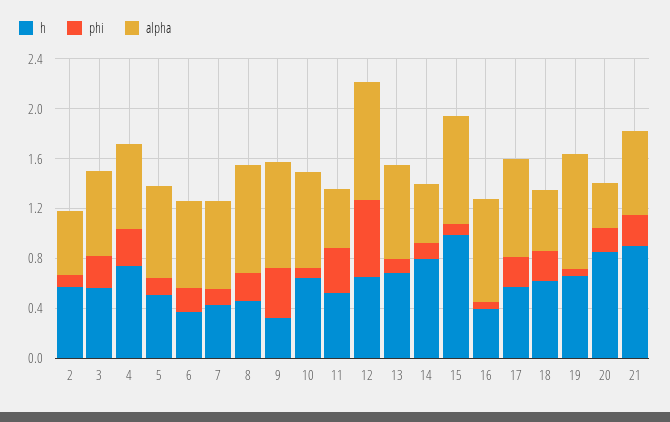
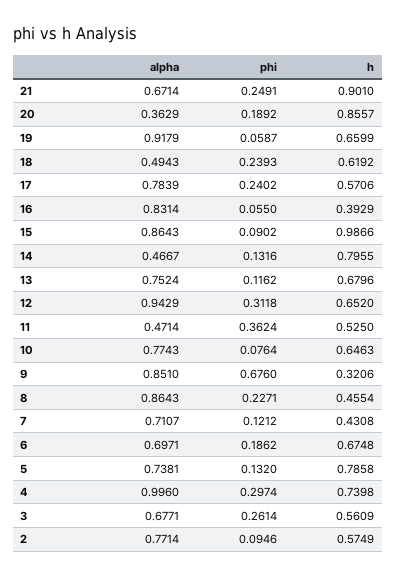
alpha, 2: 0.5 -> 0.7714
alpha, 4: 0.7 -> 0.996
h, 5: 0.5 -> 0.7858
h, 6: 0.4 -> 0.6748
phi, 9: 0.4 -> 0.676
phi, 12: 0.6 -> 0.3118

